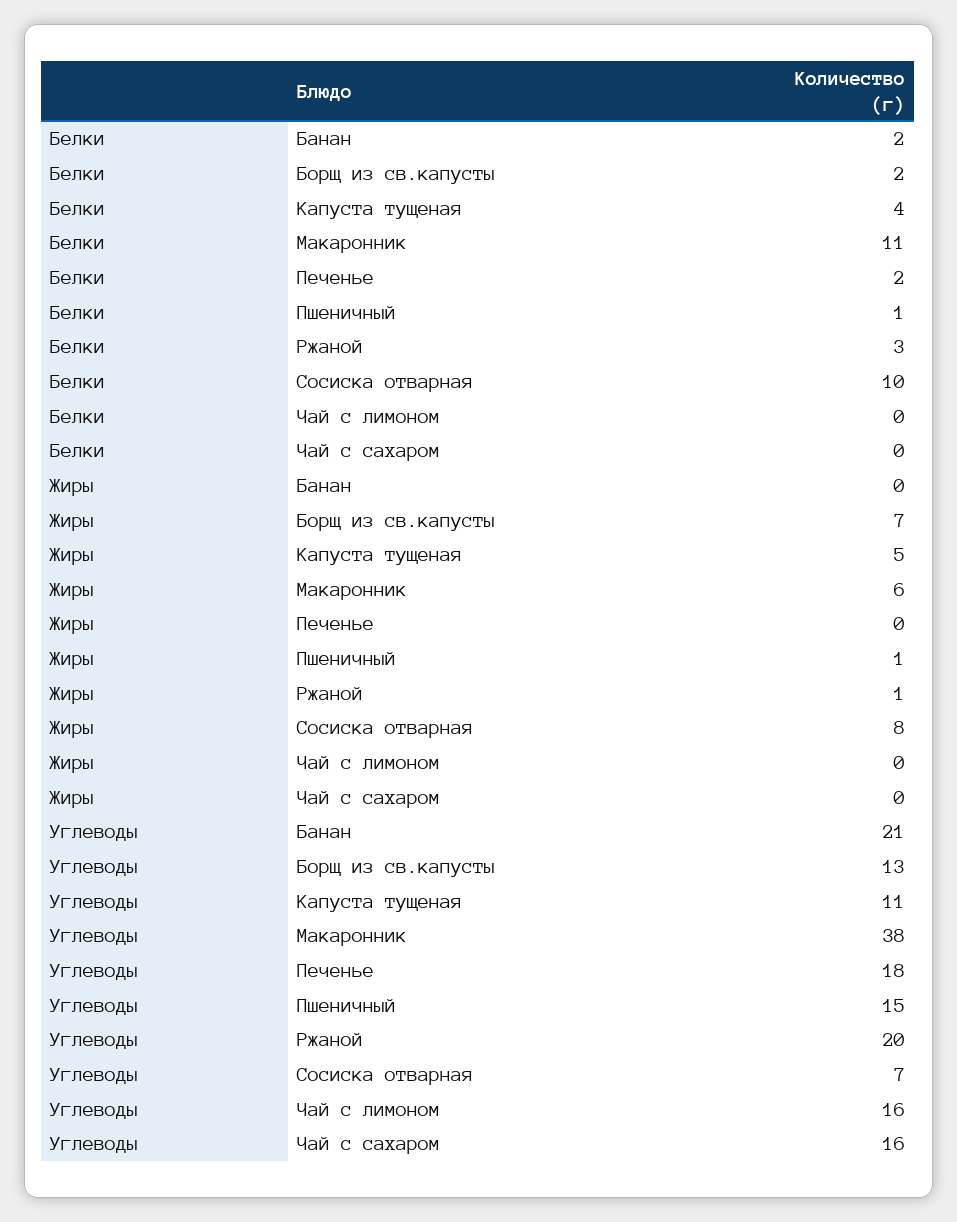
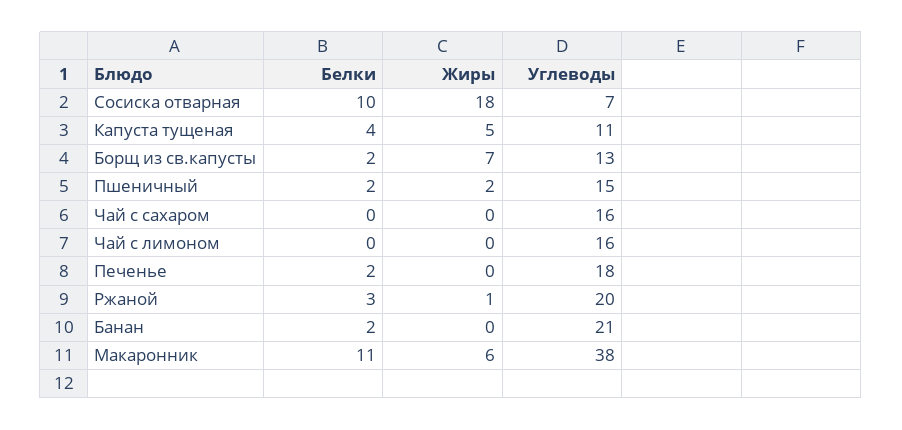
Белки, Пшеничный: 1 -> 2
Жиры, Пшеничный: 1 -> 2
Жиры, Сосиска отварная: 8 -> 18

